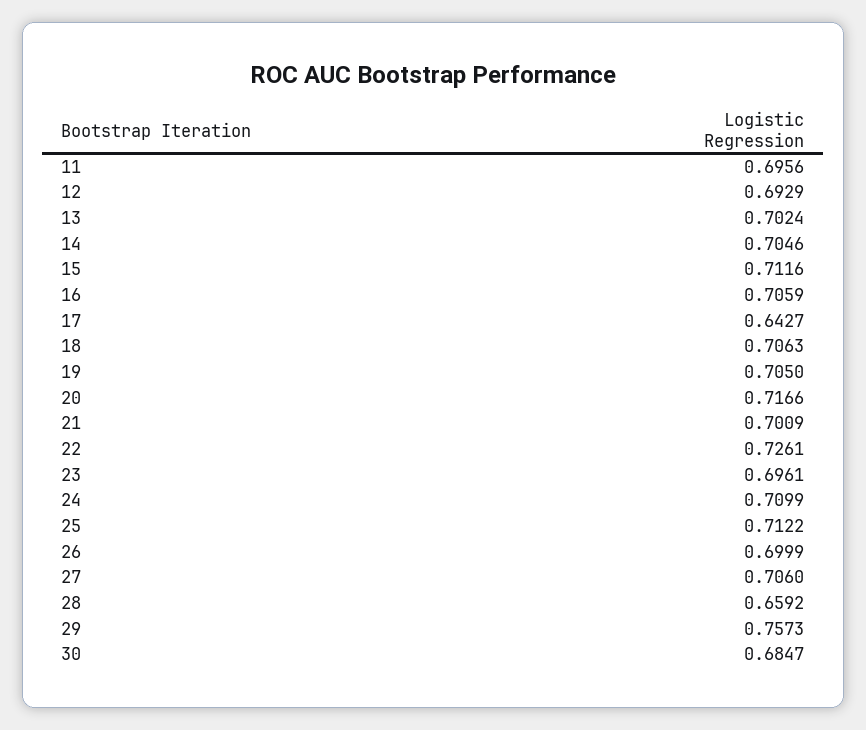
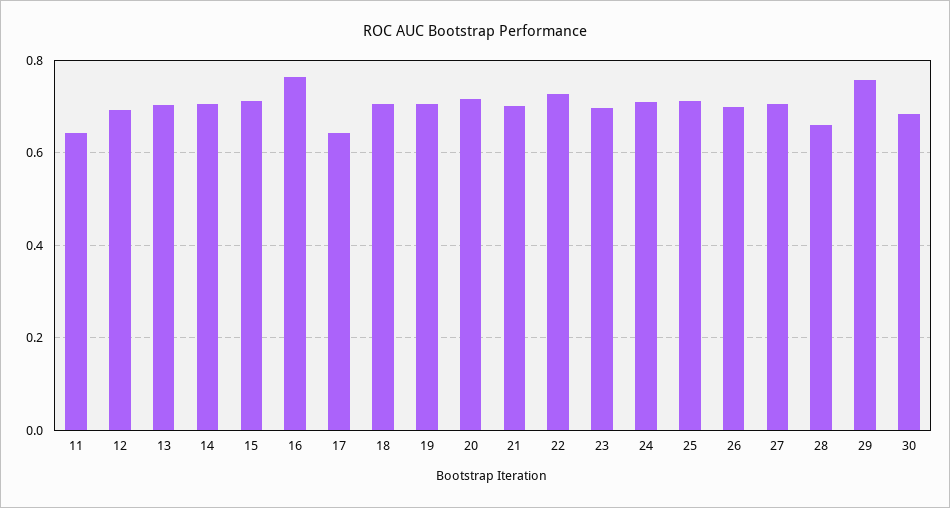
11: 0.6956 -> 0.64
16: 0.7059 -> 0.76

